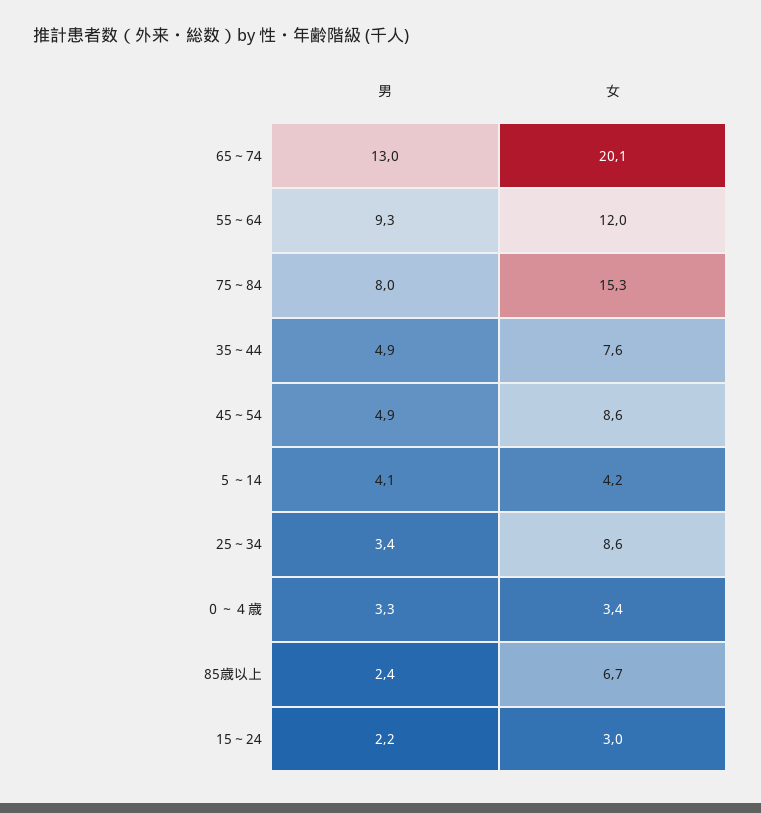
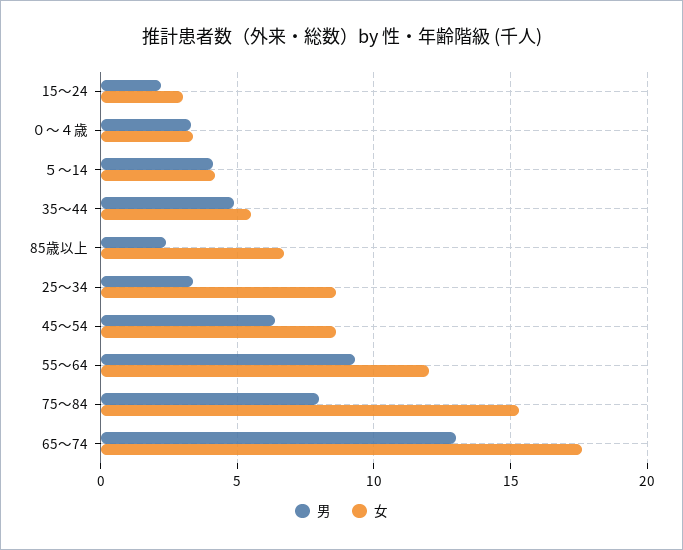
女, 65～74: 20.1 -> 17.5
女, 35～44: 7.6 -> 5.5
男, 45～54: 4.9 -> 6.5

